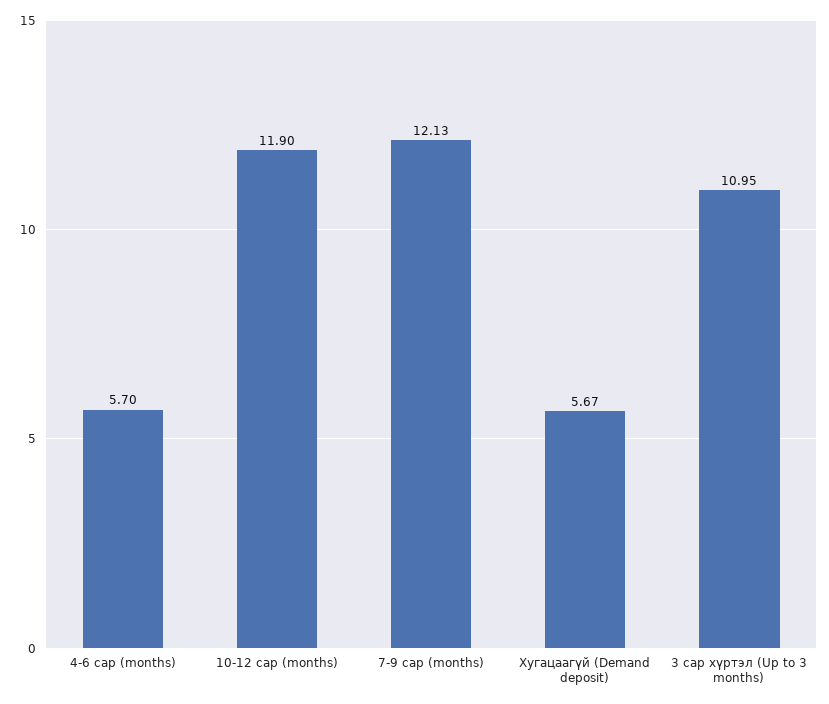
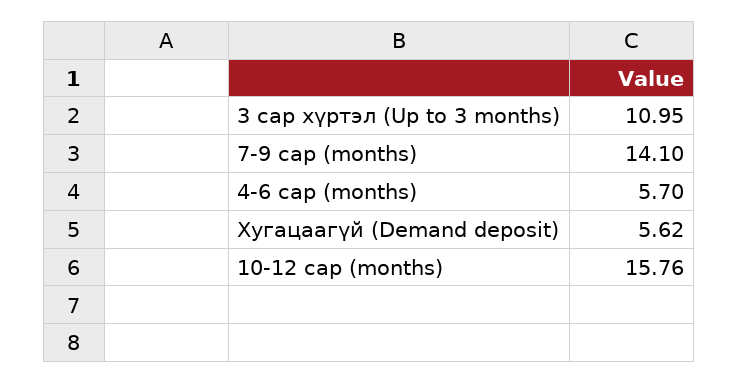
10-12 сар (months): 11.9 -> 15.76
7-9 сар (months): 12.13 -> 14.1
Хугацаагүй (Demand deposit): 5.67 -> 5.62

